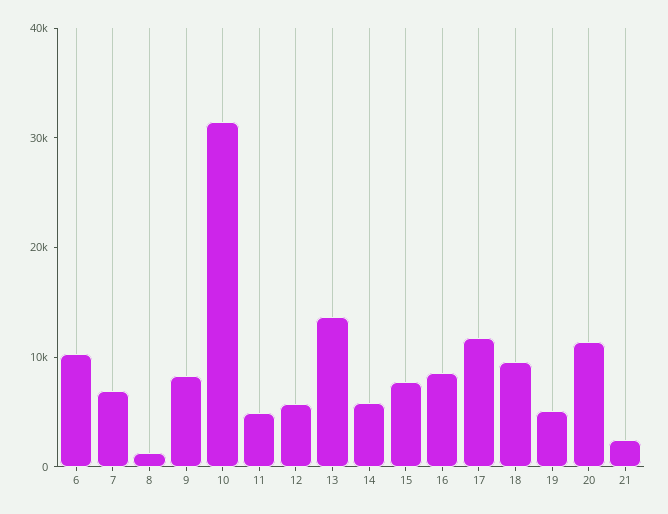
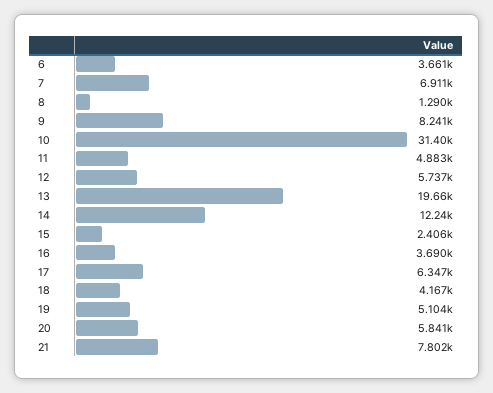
6: 10000 -> 3661
13: 14000 -> 19660
14: 6000 -> 12240
15: 8000 -> 2406
16: 8000 -> 3690
17: 12000 -> 6347
18: 10000 -> 4167
20: 12000 -> 5841
21: 2000 -> 7802

